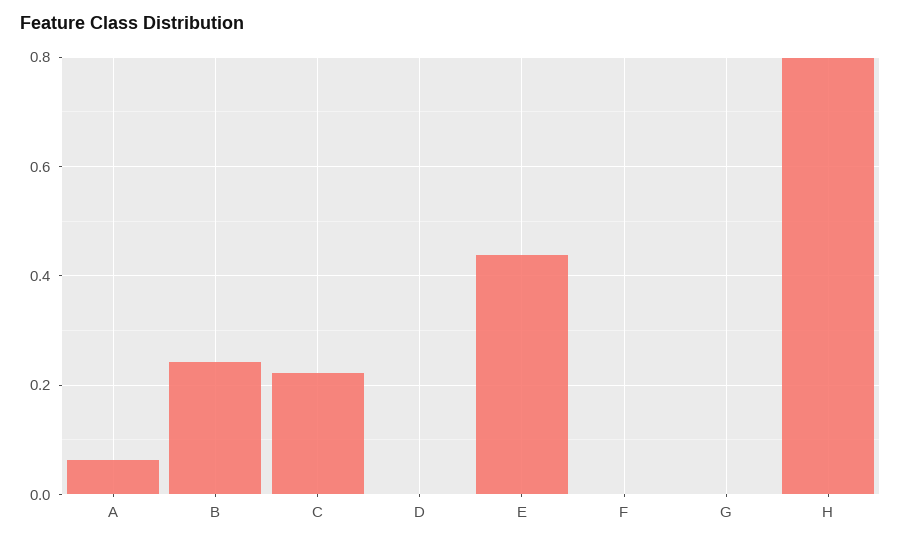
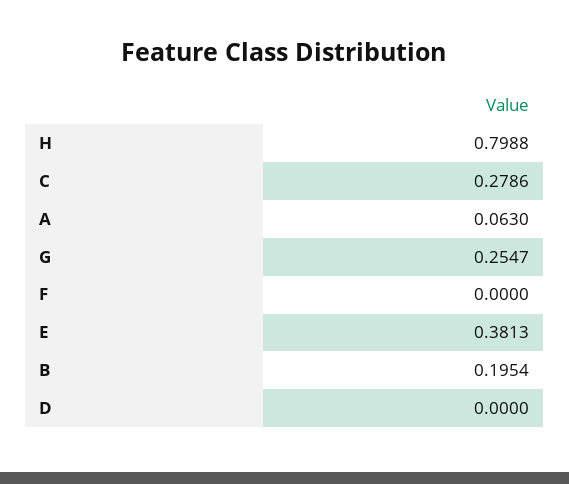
B: 0.24 -> 0.1954
C: 0.22 -> 0.2786
E: 0.44 -> 0.3813
G: 0 -> 0.2547

